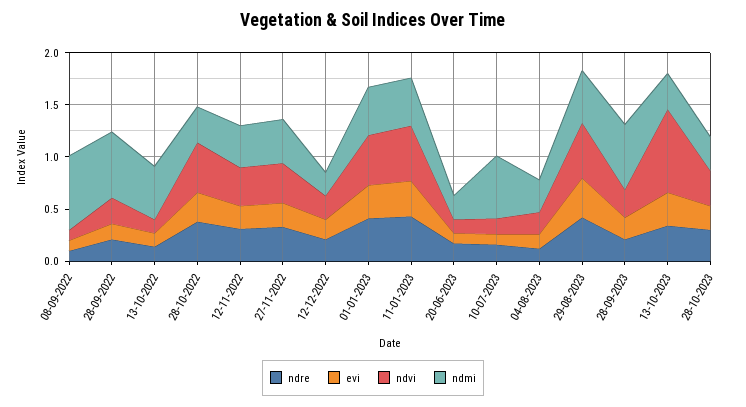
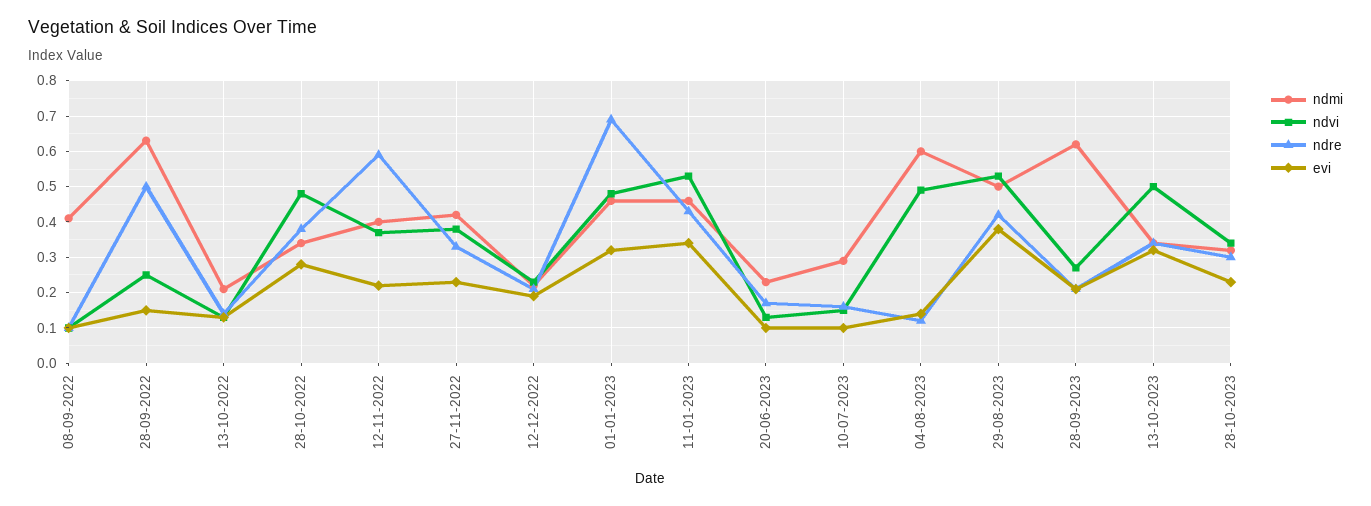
ndmi, 08-09-2022: 0.7 -> 0.4
ndre, 28-09-2022: 0.2 -> 0.5
ndmi, 13-10-2022: 0.5 -> 0.2
ndre, 12-11-2022: 0.3 -> 0.6
ndre, 01-01-2023: 0.4 -> 0.7
ndmi, 10-07-2023: 0.6 -> 0.3
ndvi, 04-08-2023: 0.2 -> 0.5
ndmi, 04-08-2023: 0.3 -> 0.6
ndvi, 13-10-2023: 0.8 -> 0.5

